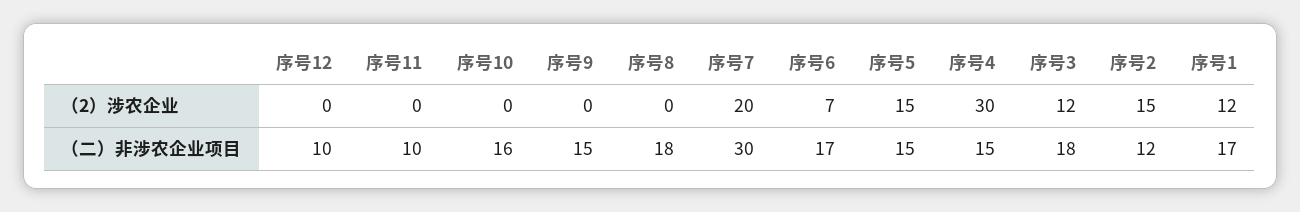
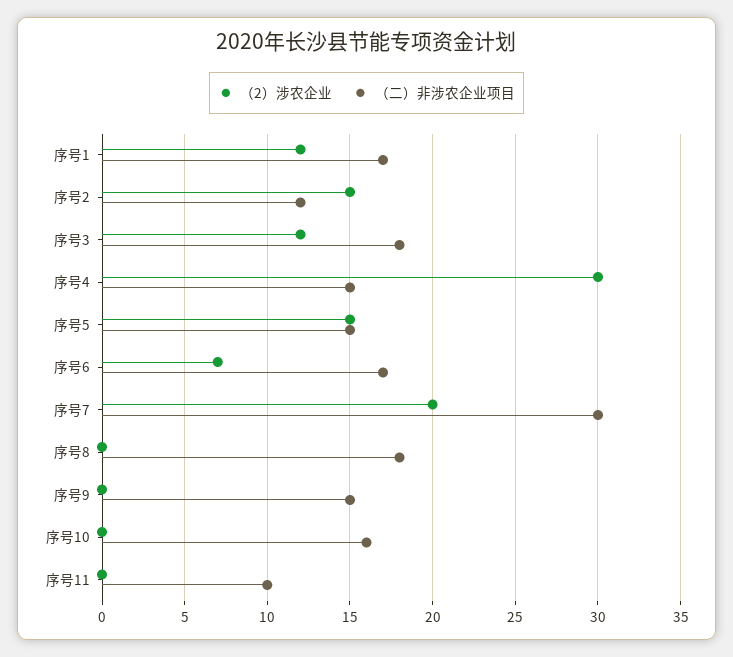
（2）涉农企业, 序号12: 0 -> none
（二）非涉农企业项目, 序号12: 10 -> none

